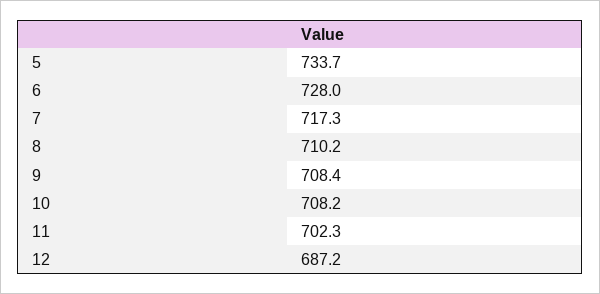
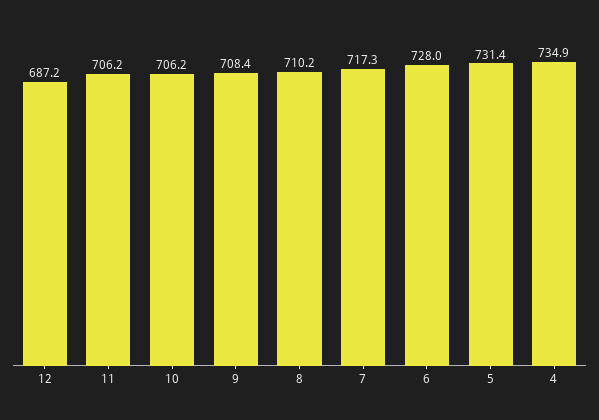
5: 733.7 -> 731.4
10: 708.2 -> 706.2
11: 702.3 -> 706.2
4: none -> 734.9

